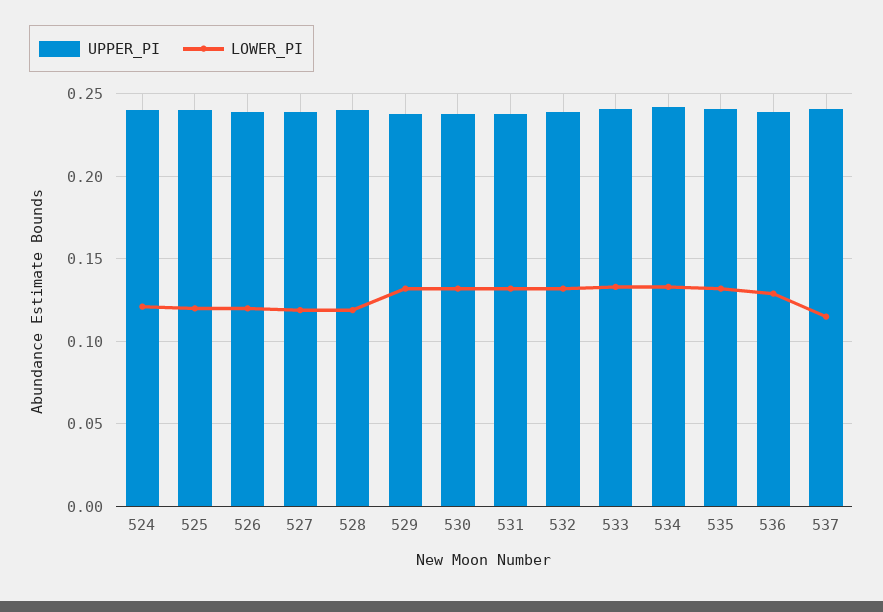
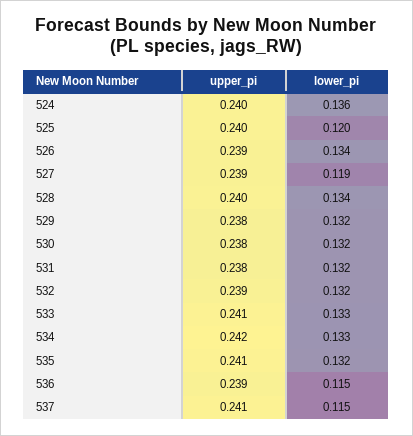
LOWER_PI, 524: 0.12 -> 0.136
LOWER_PI, 526: 0.12 -> 0.134
LOWER_PI, 528: 0.12 -> 0.134
LOWER_PI, 536: 0.13 -> 0.115

